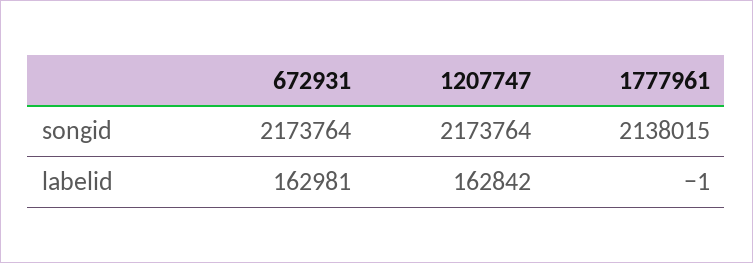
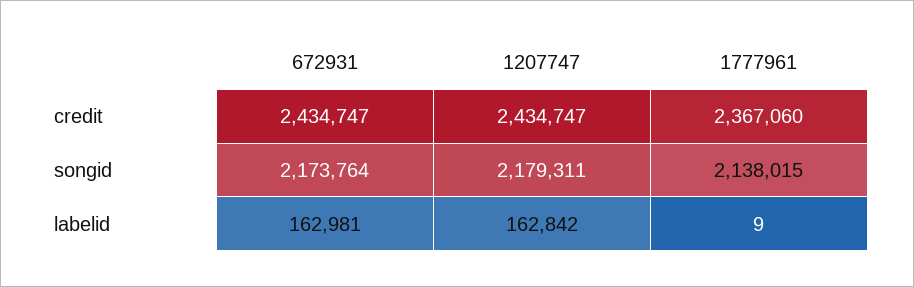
1207747, songid: 2173764 -> 2179311
1777961, labelid: -1 -> 9
672931, credit: none -> 2434747
1207747, credit: none -> 2434747
1777961, credit: none -> 2367060

